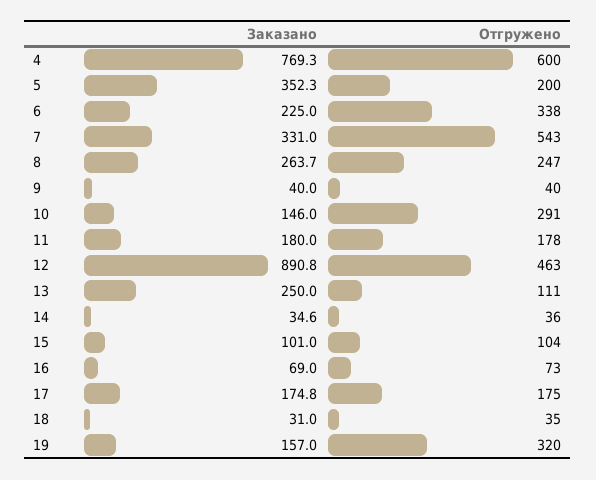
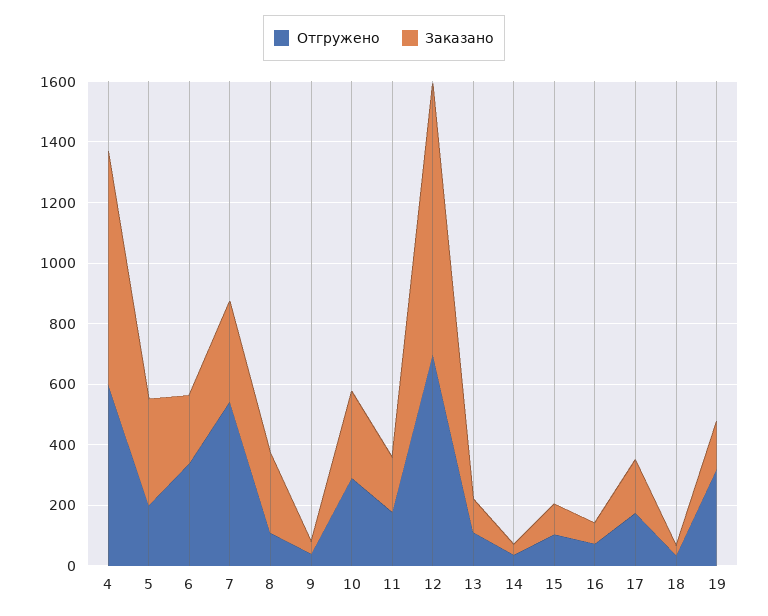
Отгружено, 8: 247 -> 100
Заказано, 10: 146 -> 300
Отгружено, 12: 463 -> 700
Заказано, 13: 250 -> 100

